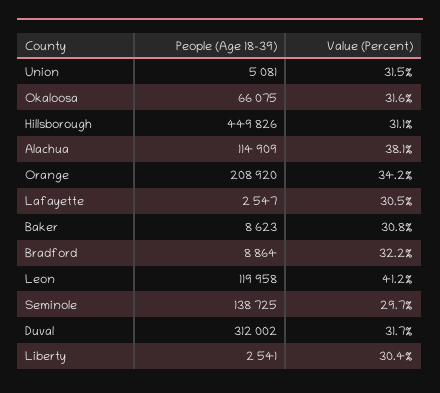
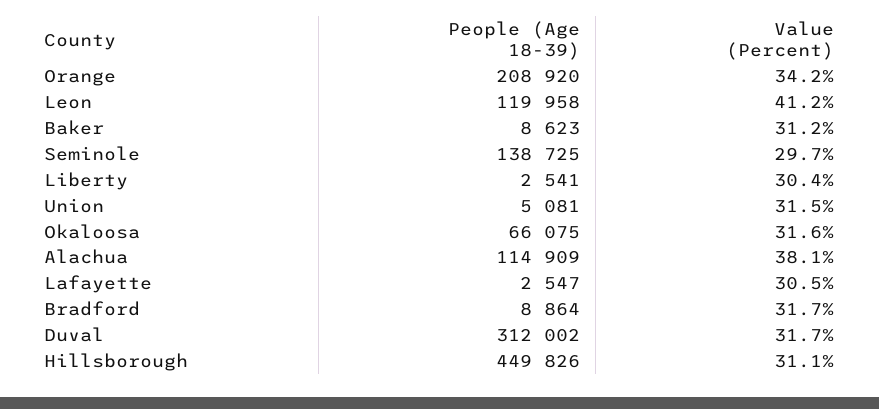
Value (Percent), Baker: 30.8 -> 31.2
Value (Percent), Bradford: 32.2 -> 31.7

